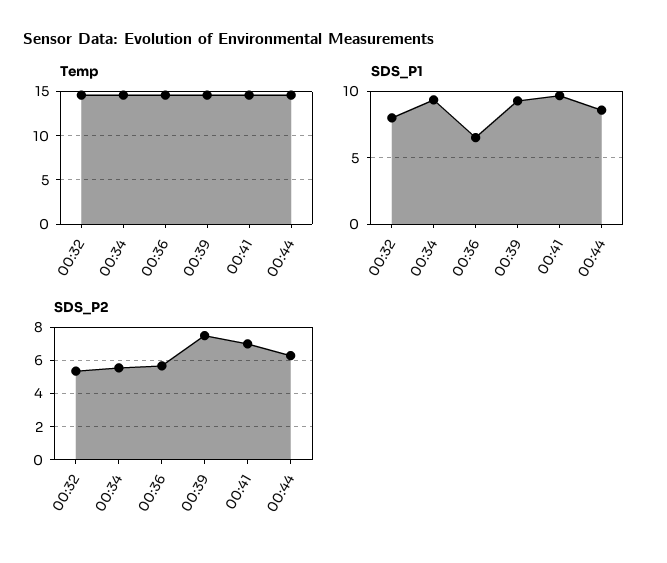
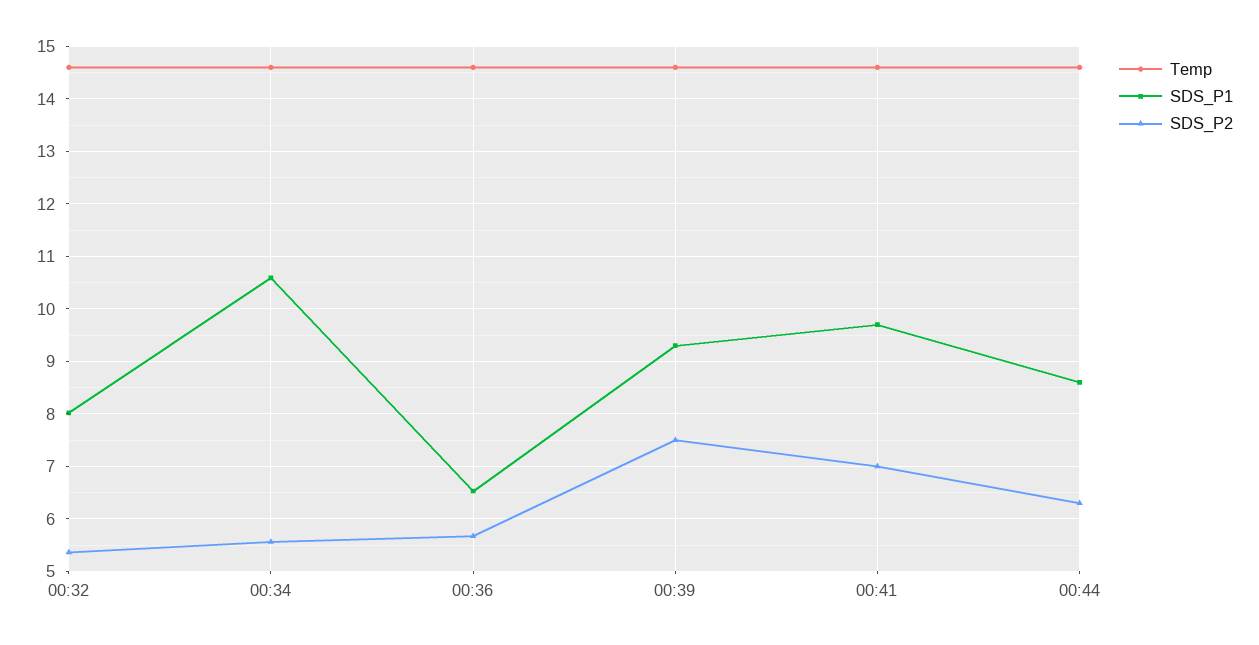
SDS_P1, 00:34: 9.5 -> 10.6

